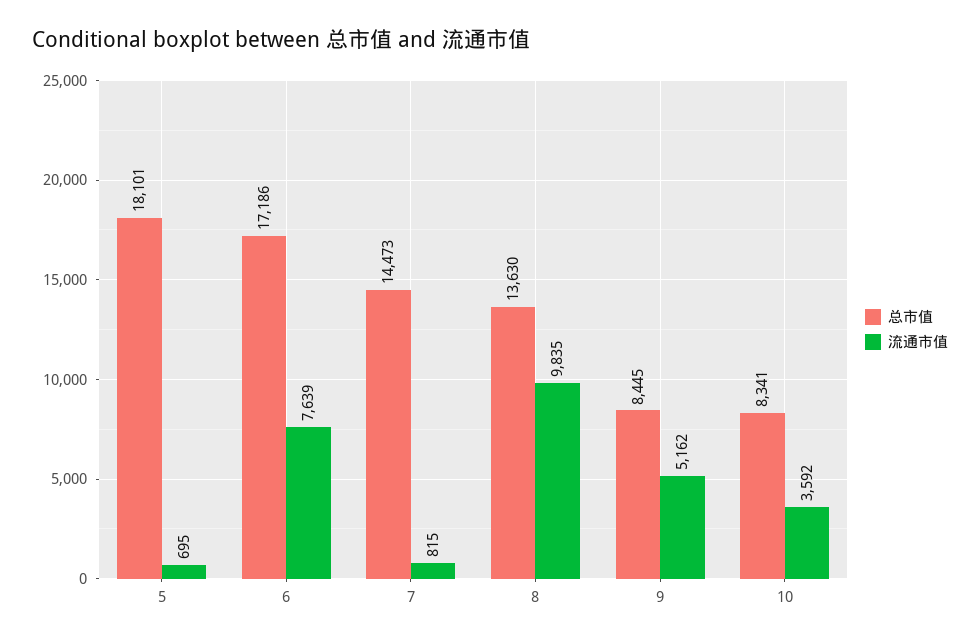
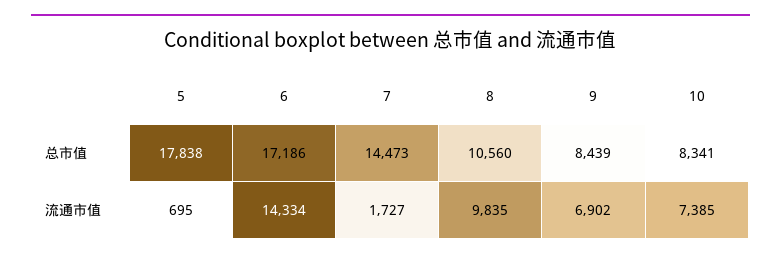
总市值, 5: 18101 -> 17838
流通市值, 6: 7639 -> 14334
流通市值, 7: 815 -> 1727
总市值, 8: 13630 -> 10560
总市值, 9: 8445 -> 8439
流通市值, 9: 5162 -> 6902
流通市值, 10: 3592 -> 7385

